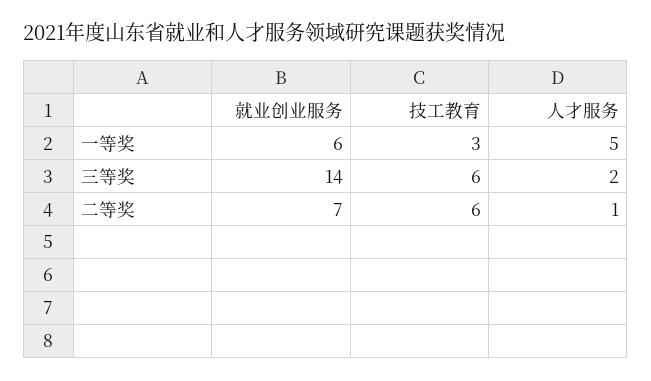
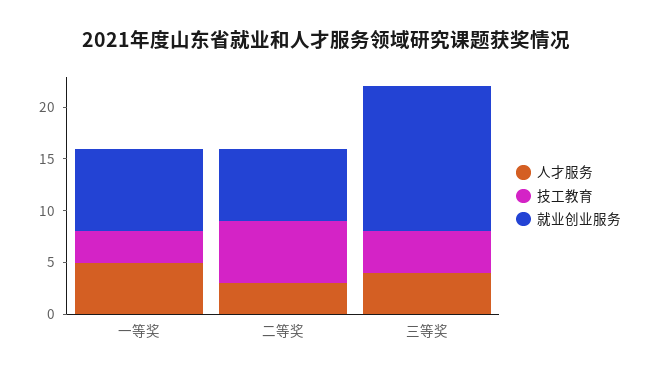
就业创业服务, 一等奖: 6 -> 8
技工教育, 三等奖: 6 -> 4
人才服务, 三等奖: 2 -> 4
人才服务, 二等奖: 1 -> 3

